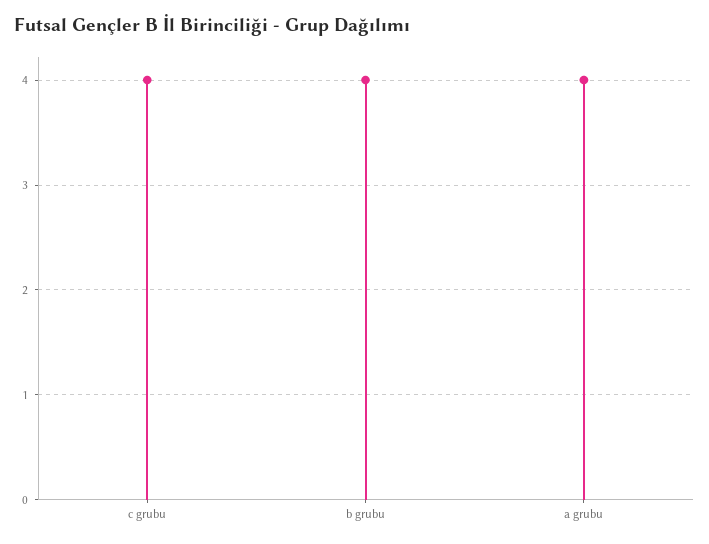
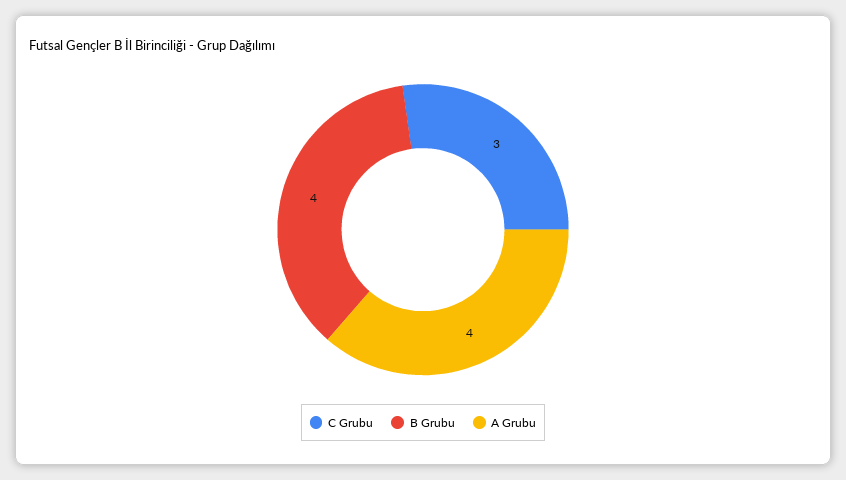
c grubu: 4 -> 3

